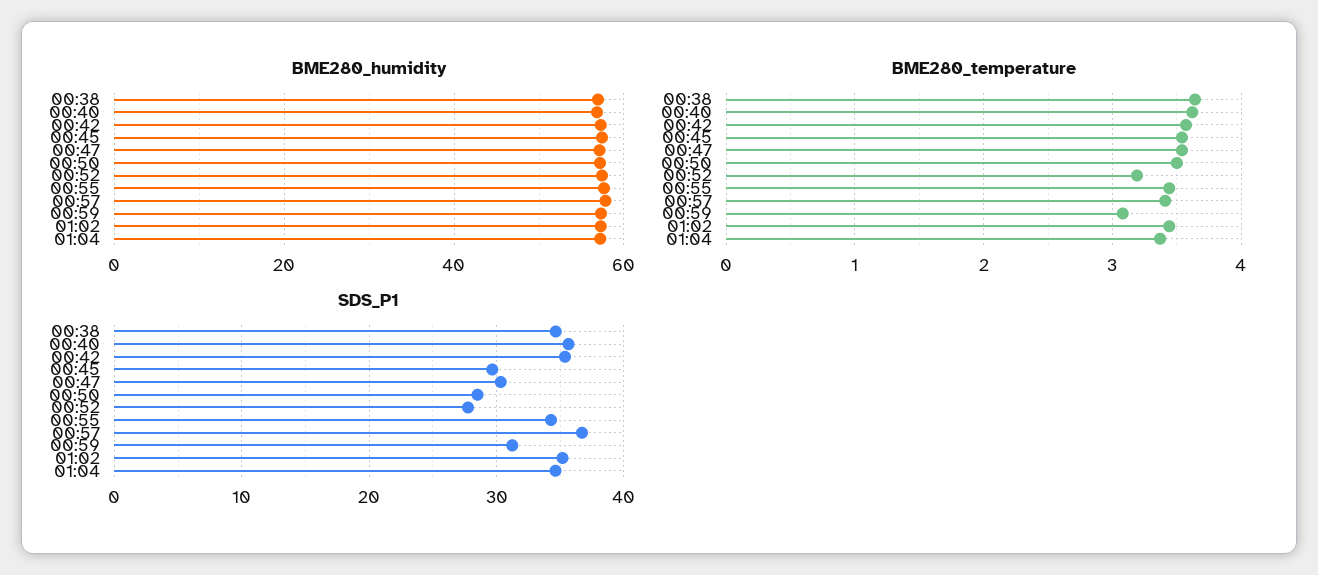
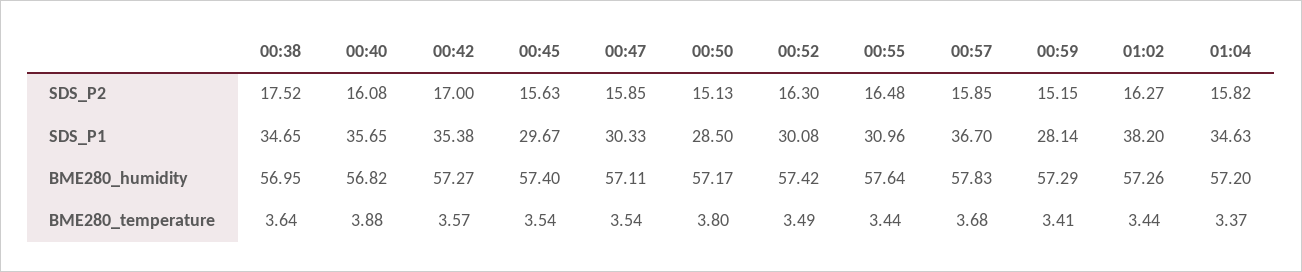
BME280_temperature, 00:40: 3.6 -> 3.88
BME280_temperature, 00:50: 3.5 -> 3.8
BME280_temperature, 00:52: 3.2 -> 3.49
BME280_temperature, 00:57: 3.4 -> 3.68
BME280_temperature, 00:59: 3.1 -> 3.41
SDS_P1, 00:52: 28 -> 30.08
SDS_P1, 00:55: 34 -> 30.96
SDS_P1, 00:59: 31 -> 28.14
SDS_P1, 01:02: 35 -> 38.2
SDS_P2, 00:38: none -> 17.52
SDS_P2, 00:40: none -> 16.08
SDS_P2, 00:42: none -> 17
SDS_P2, 00:45: none -> 15.63
SDS_P2, 00:47: none -> 15.85
SDS_P2, 00:50: none -> 15.13
SDS_P2, 00:52: none -> 16.3
SDS_P2, 00:55: none -> 16.48
SDS_P2, 00:57: none -> 15.85
SDS_P2, 00:59: none -> 15.15
SDS_P2, 01:02: none -> 16.27
SDS_P2, 01:04: none -> 15.82

